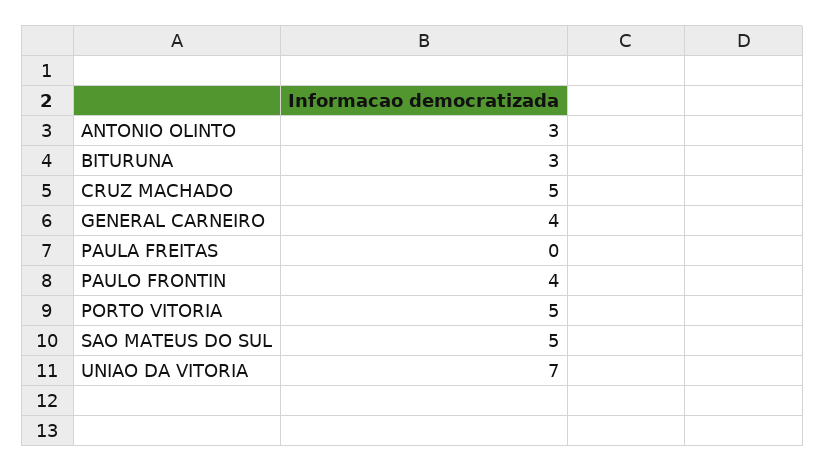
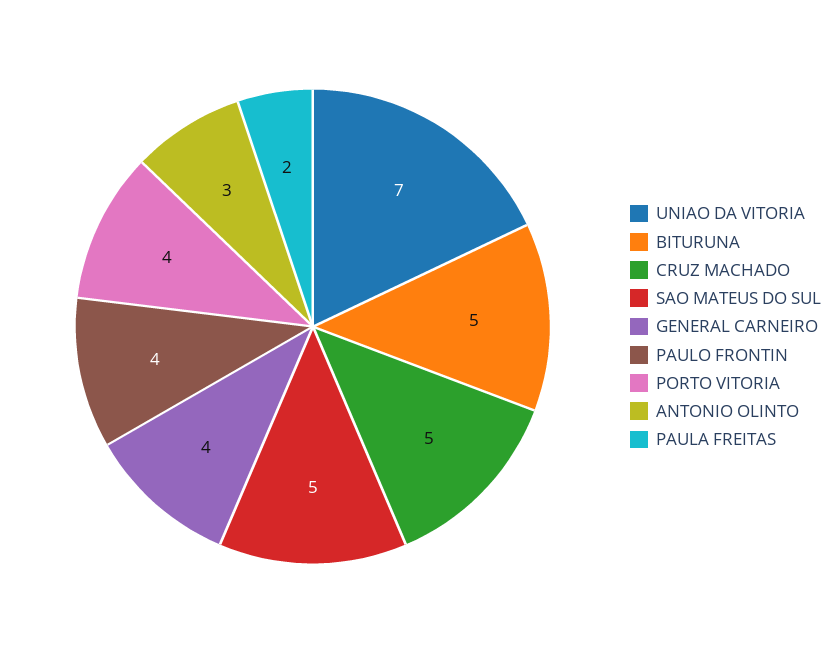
BITURUNA: 3 -> 5
PAULA FREITAS: 0 -> 2
PORTO VITORIA: 5 -> 4

